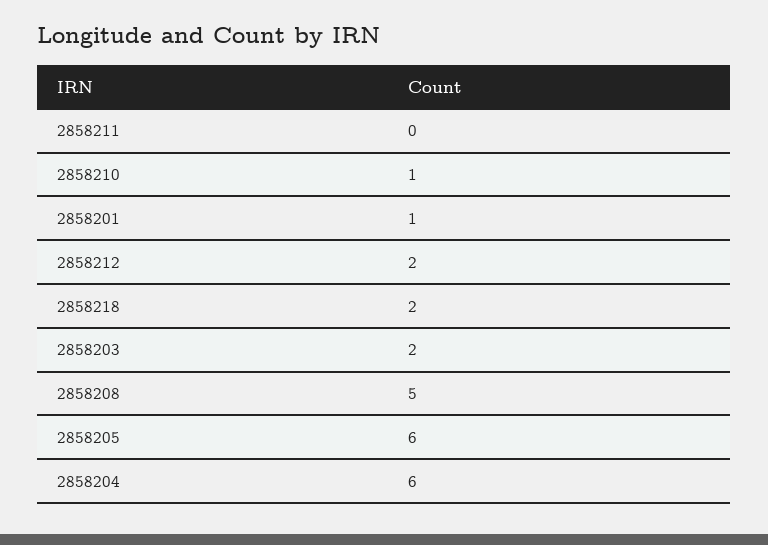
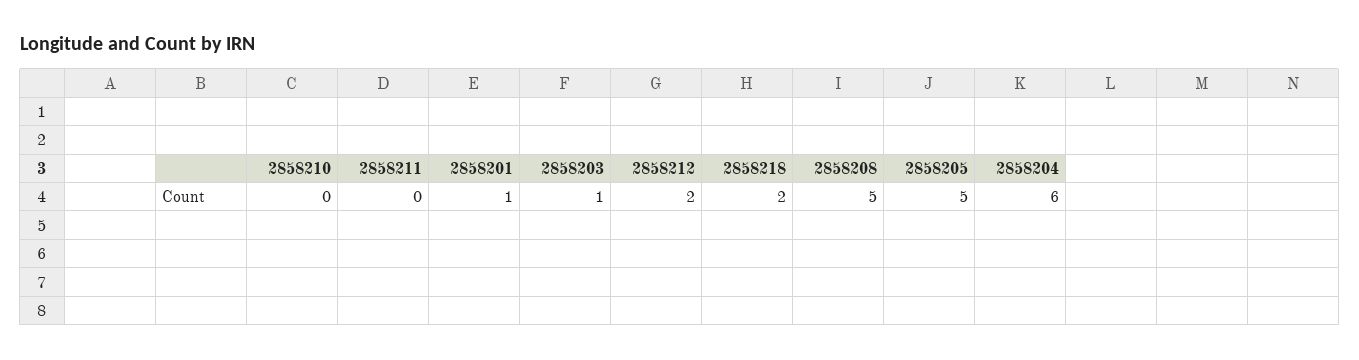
2858210: 1 -> 0
2858203: 2 -> 1
2858205: 6 -> 5

